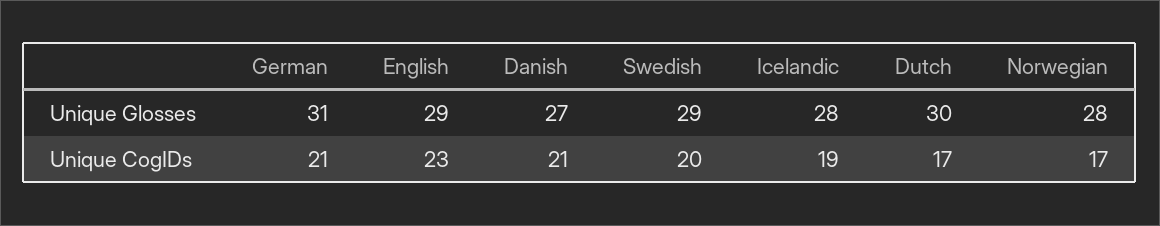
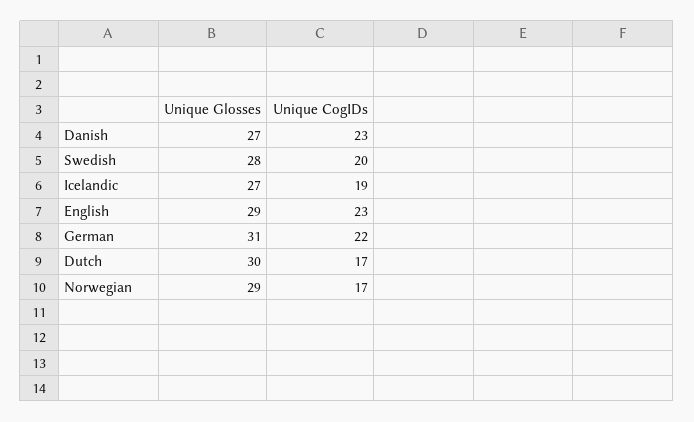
Swedish, Unique Glosses: 29 -> 28
Icelandic, Unique Glosses: 28 -> 27
Norwegian, Unique Glosses: 28 -> 29
German, Unique CogIDs: 21 -> 22
Danish, Unique CogIDs: 21 -> 23

